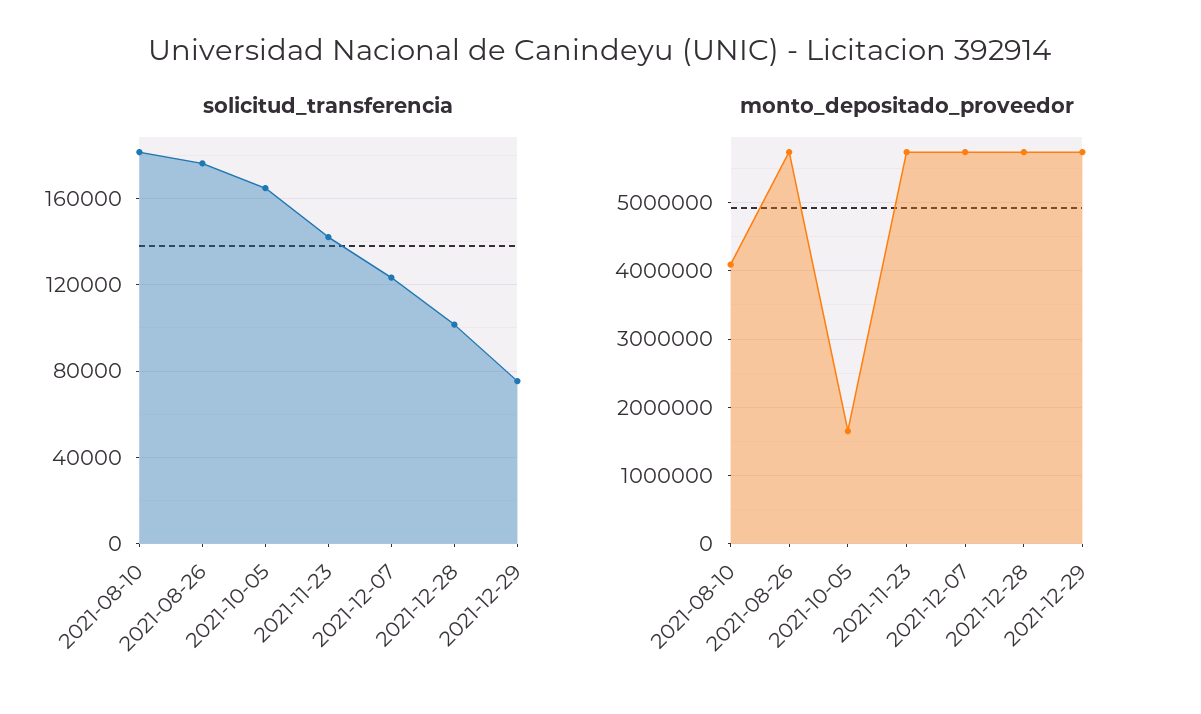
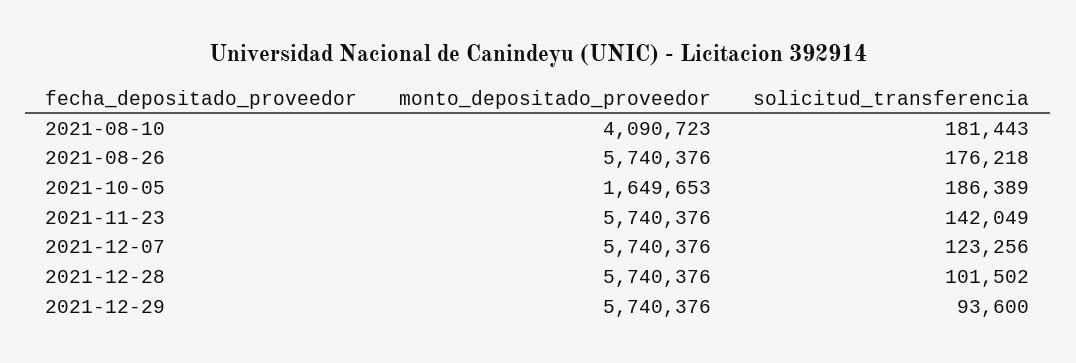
solicitud_transferencia, 2021-10-05: 165000 -> 186389
solicitud_transferencia, 2021-12-29: 75000 -> 93600

